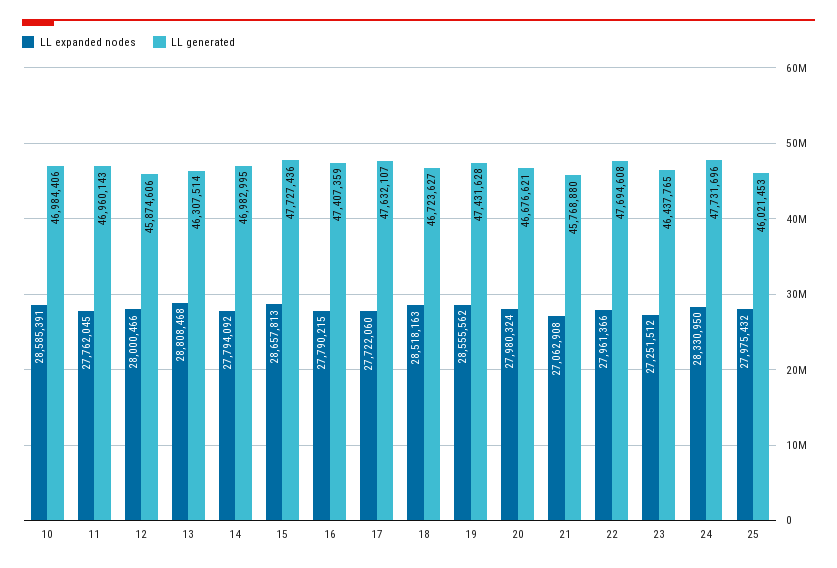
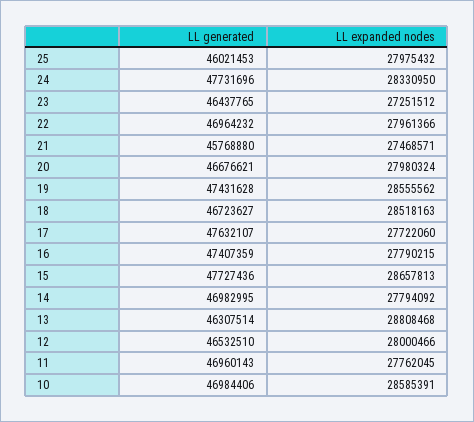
LL generated, 12: 45874606 -> 46532510
LL expanded nodes, 21: 27062908 -> 27468571
LL generated, 22: 47694608 -> 46964232

